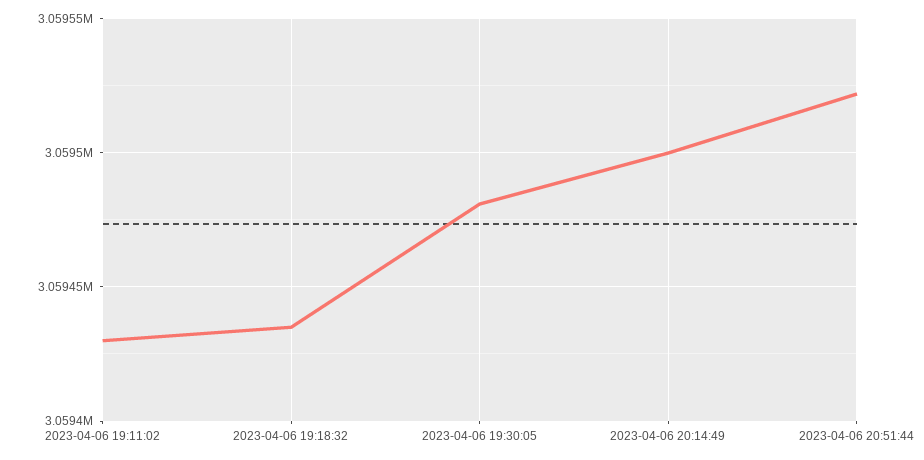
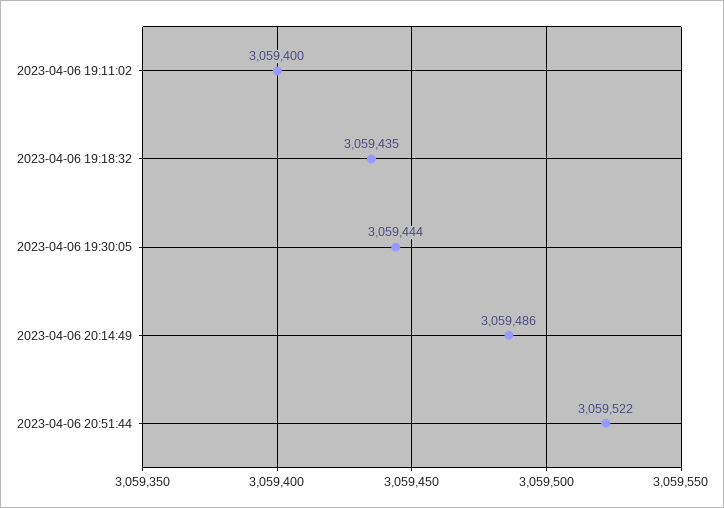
2023-04-06 19:11:02: 3059430 -> 3059400
2023-04-06 19:30:05: 3059480 -> 3059444
2023-04-06 20:14:49: 3059500 -> 3059486

